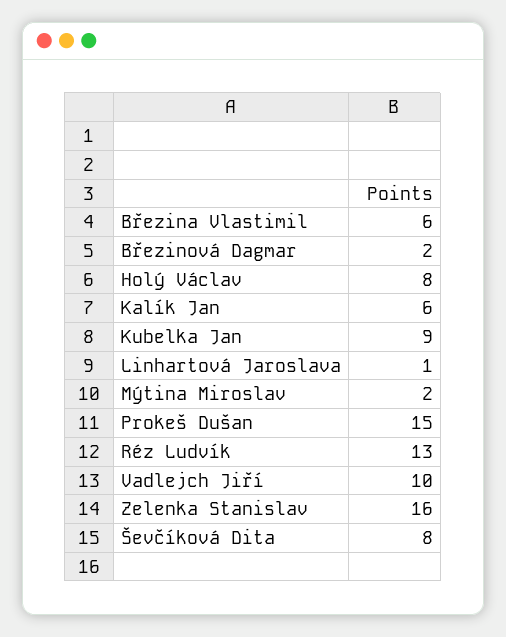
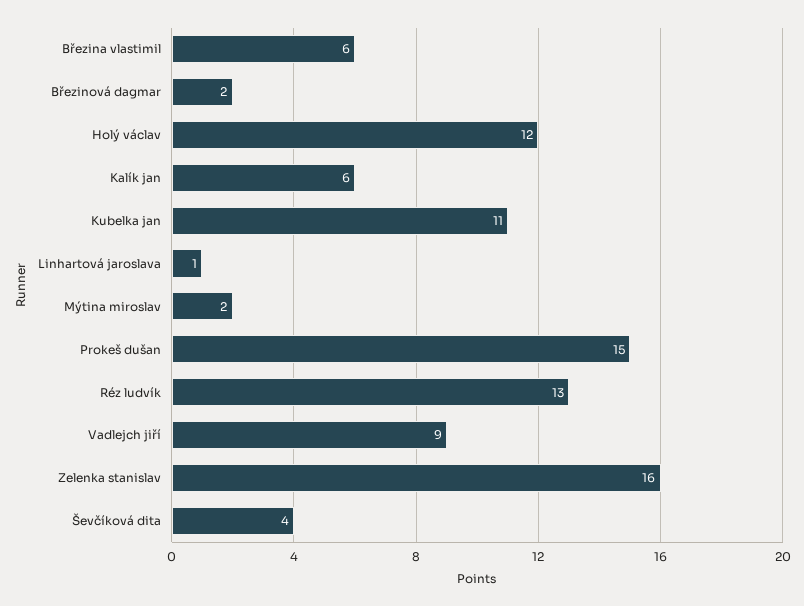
Holý Václav: 8 -> 12
Kubelka Jan: 9 -> 11
Vadlejch Jiří: 10 -> 9
Ševčíková Dita: 8 -> 4

